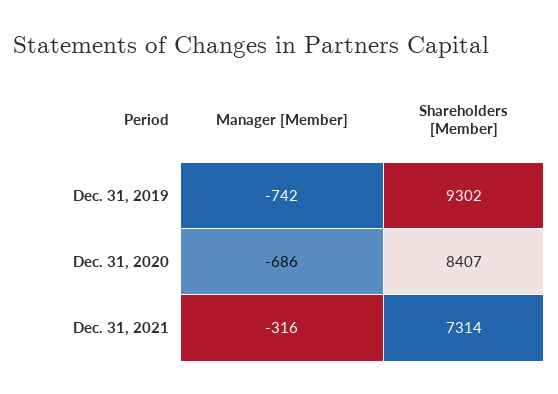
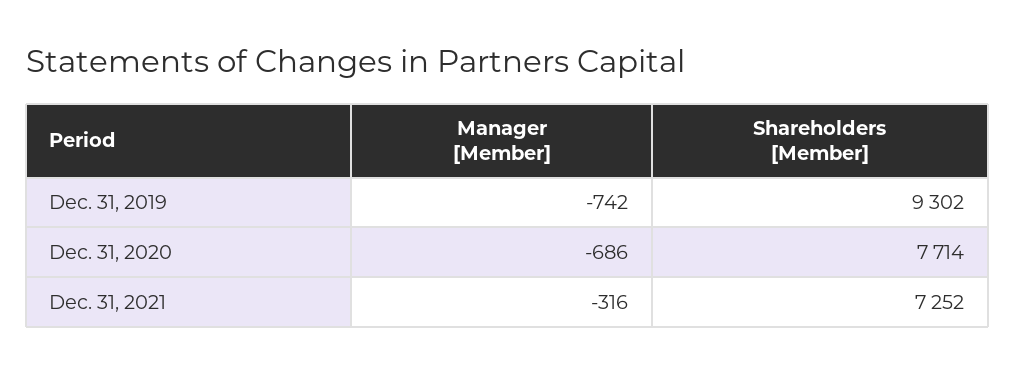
Shareholders [Member], Dec. 31, 2020: 8407 -> 7714
Shareholders [Member], Dec. 31, 2021: 7314 -> 7252

